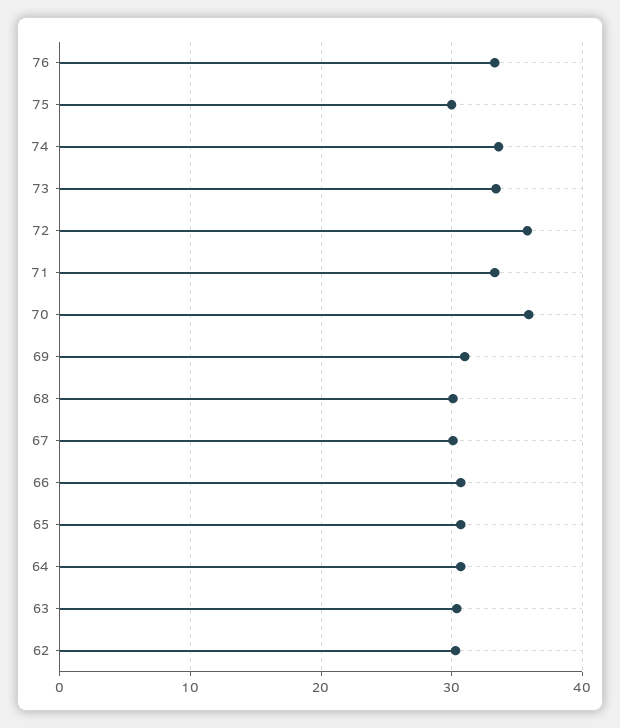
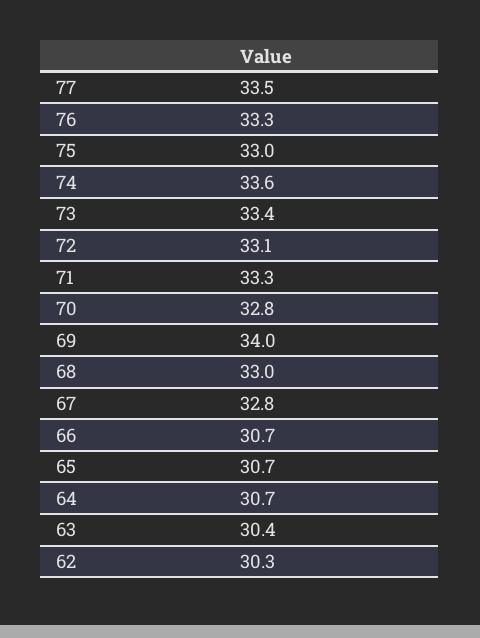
75: 30 -> 33
72: 36 -> 33.1
70: 36 -> 32.8
69: 31 -> 34
68: 30 -> 33
67: 30 -> 32.8
77: none -> 33.5

